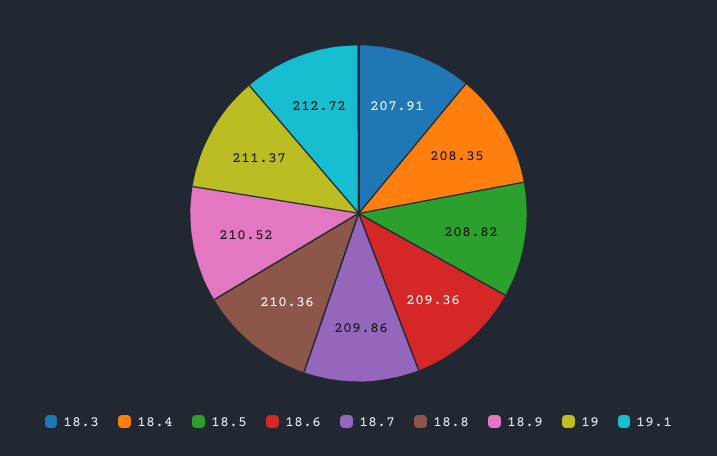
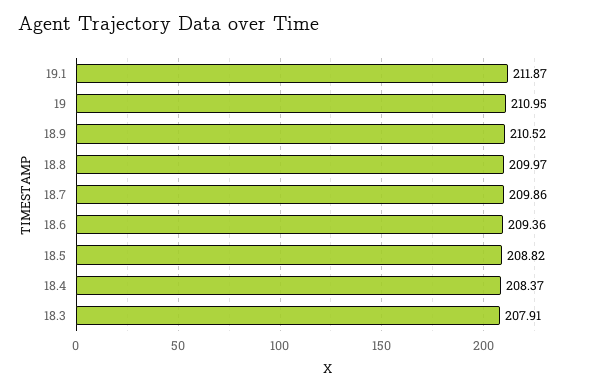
18.4: 208.35 -> 208.37
18.8: 210.36 -> 209.97
19: 211.37 -> 210.95
19.1: 212.72 -> 211.87

